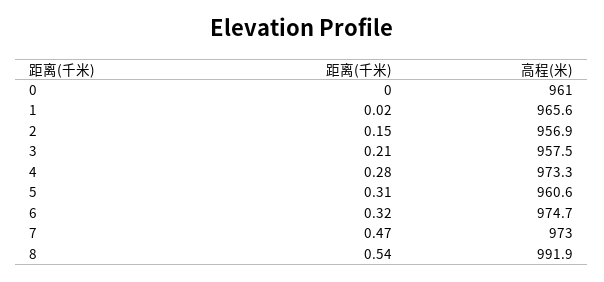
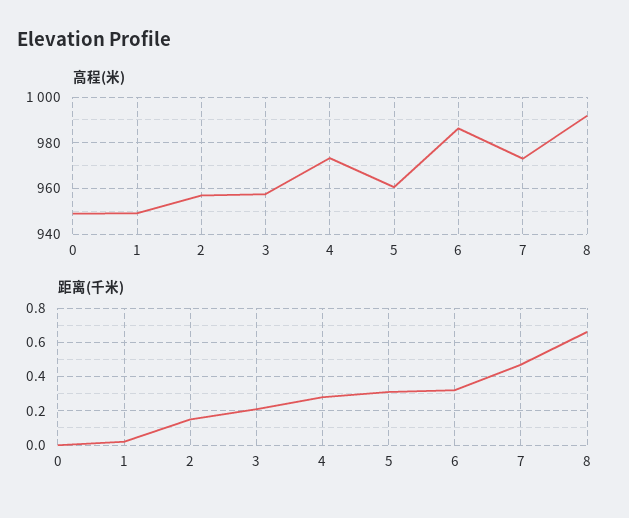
高程(米), 0: 961 -> 950
高程(米), 1: 965.6 -> 950
高程(米), 6: 974.7 -> 985
距离(千米), 8: 0.54 -> 0.65

